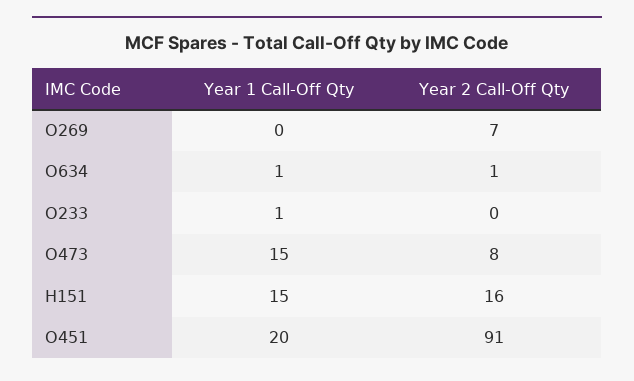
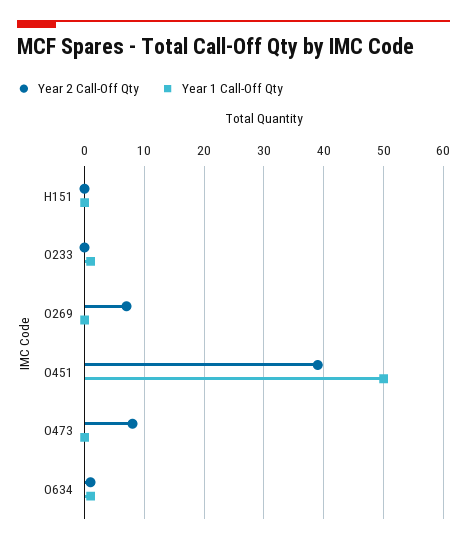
Year 1 Call-Off Qty, O473: 15 -> 0
Year 1 Call-Off Qty, H151: 15 -> 0
Year 2 Call-Off Qty, H151: 16 -> 0
Year 1 Call-Off Qty, O451: 20 -> 50
Year 2 Call-Off Qty, O451: 91 -> 40

